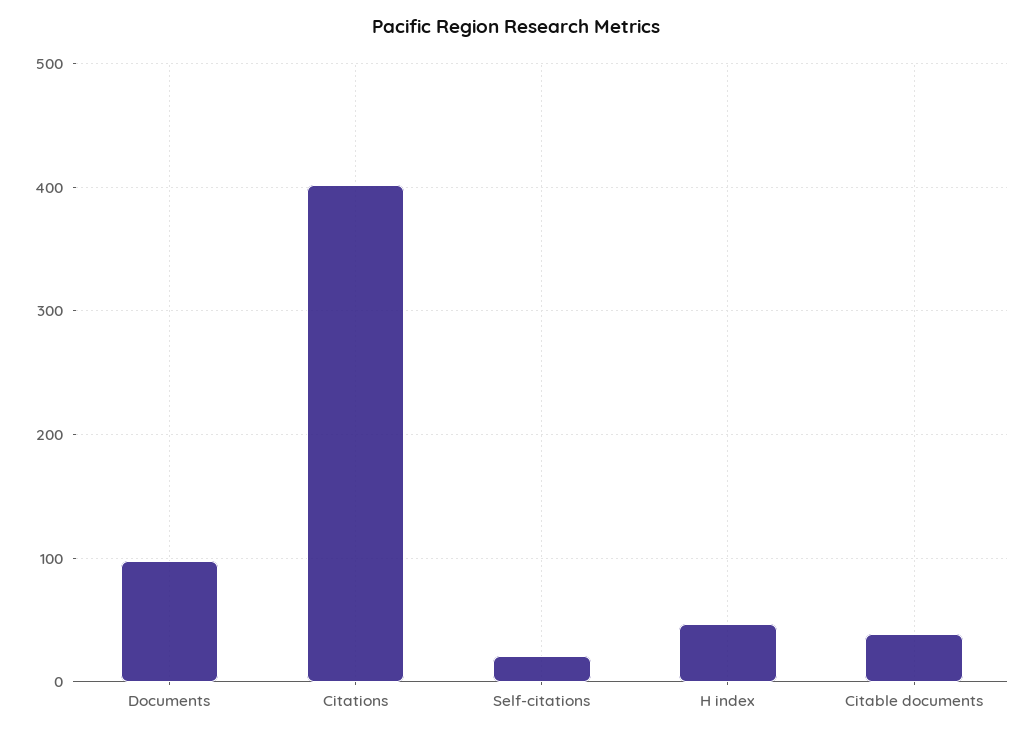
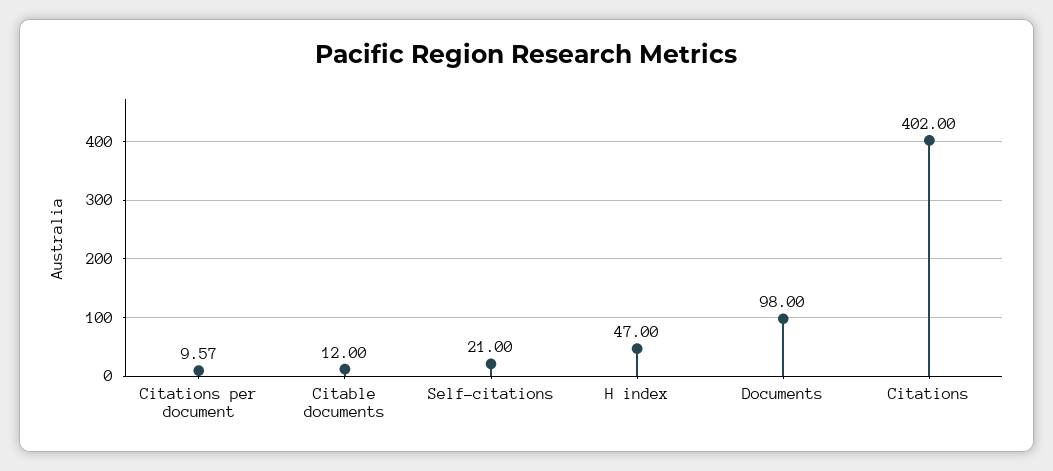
Citable documents: 40 -> 12
Citations per document: none -> 9.57

